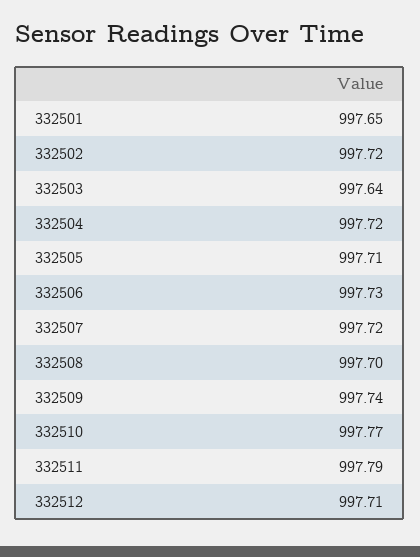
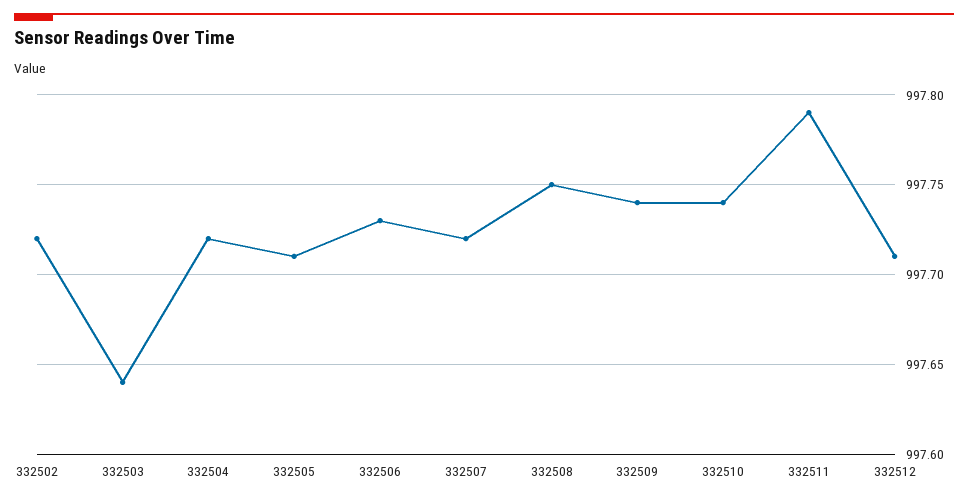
332501: 997.65 -> none
332508: 997.7 -> 997.75
332510: 997.77 -> 997.74

